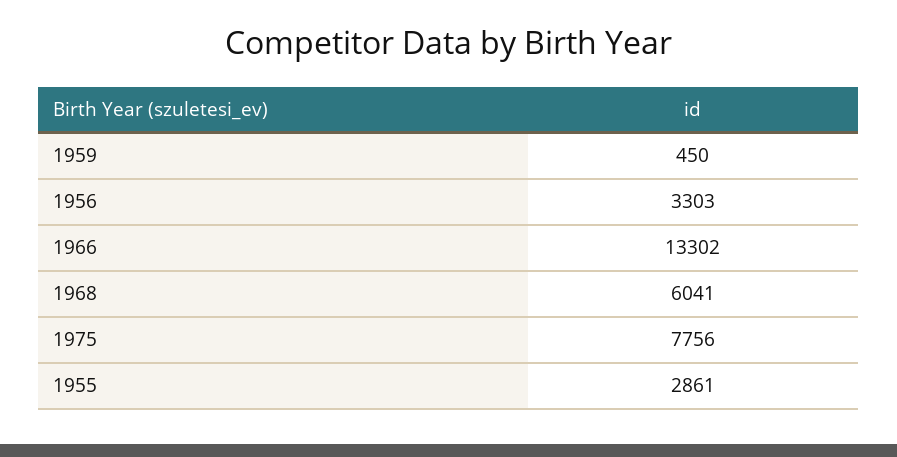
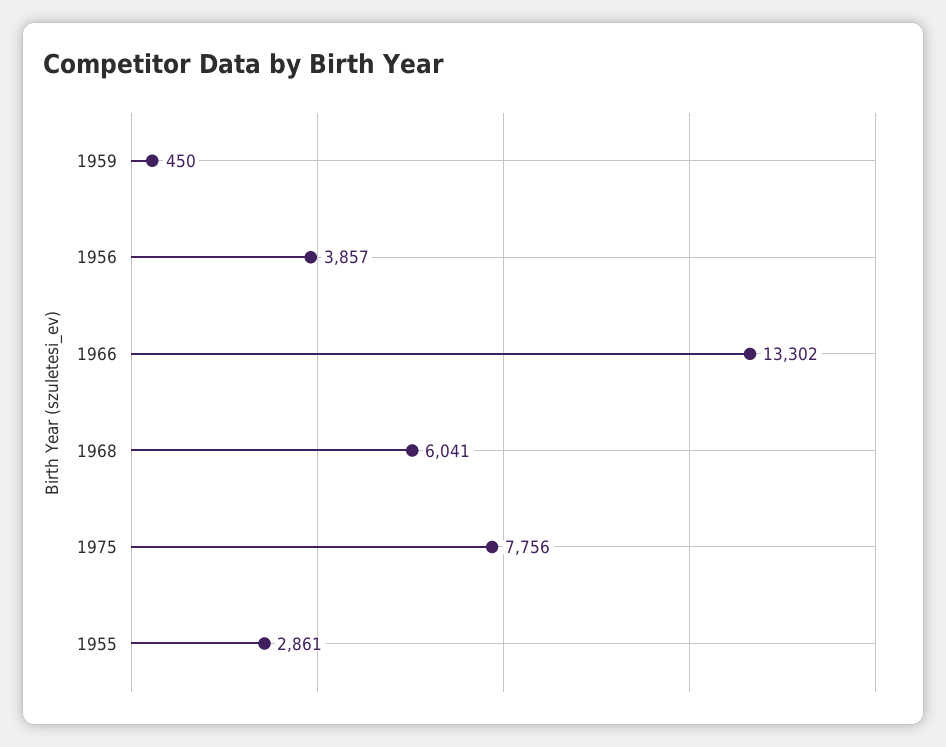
1956: 3303 -> 3857

